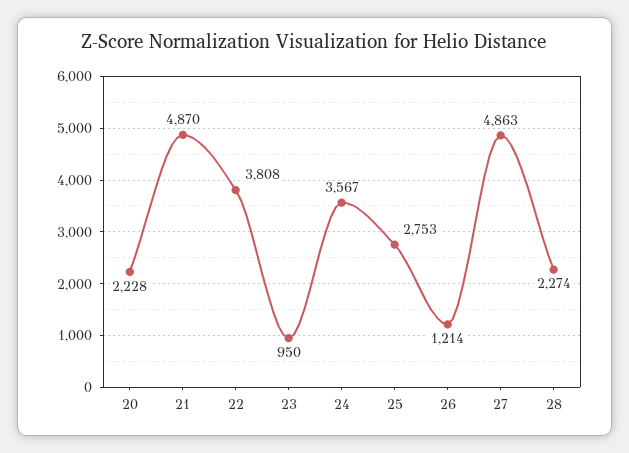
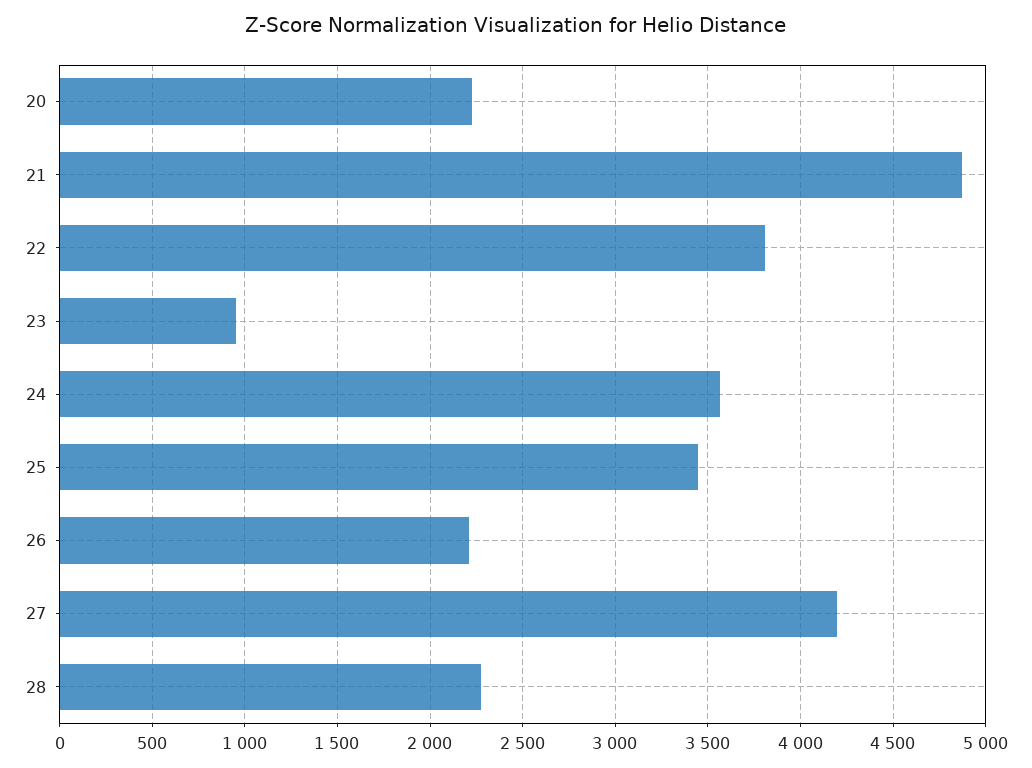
25: 2753 -> 3450
26: 1214 -> 2200
27: 4863 -> 4200

